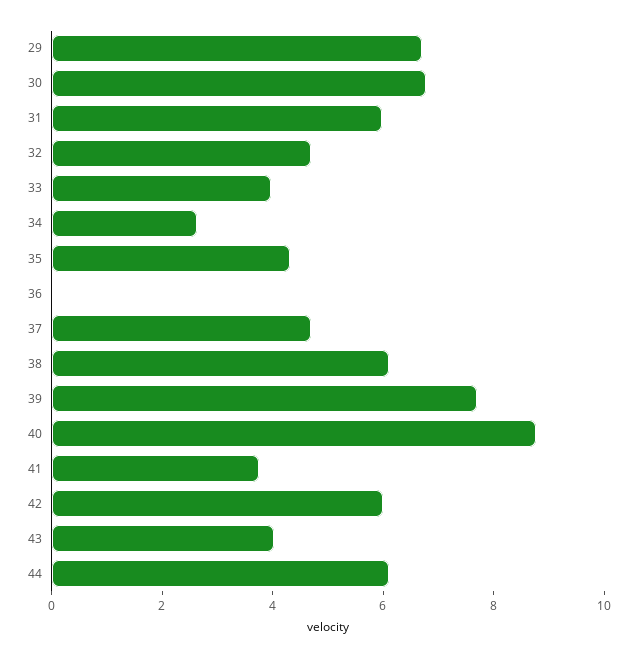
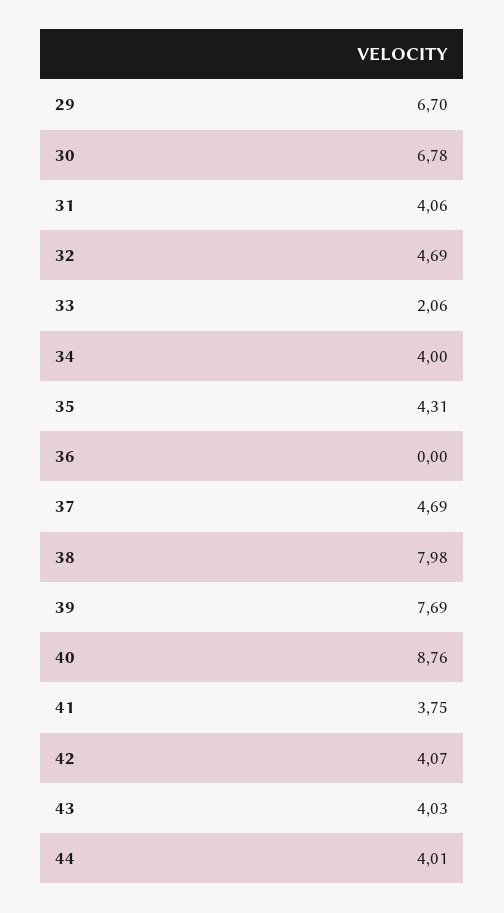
31: 6 -> 4.06
33: 4 -> 2.06
34: 2.5 -> 4
38: 6 -> 7.98
42: 6 -> 4.07
44: 6 -> 4.01

